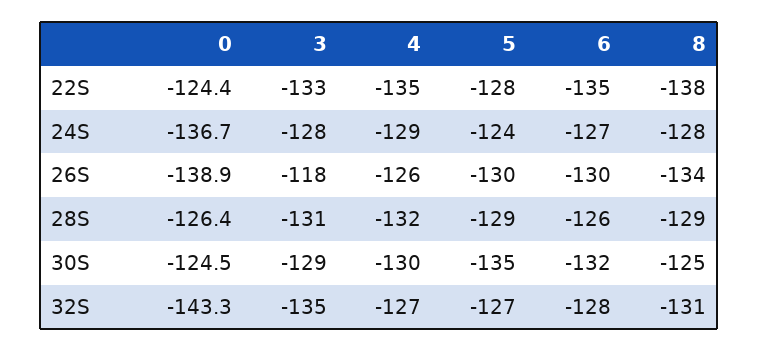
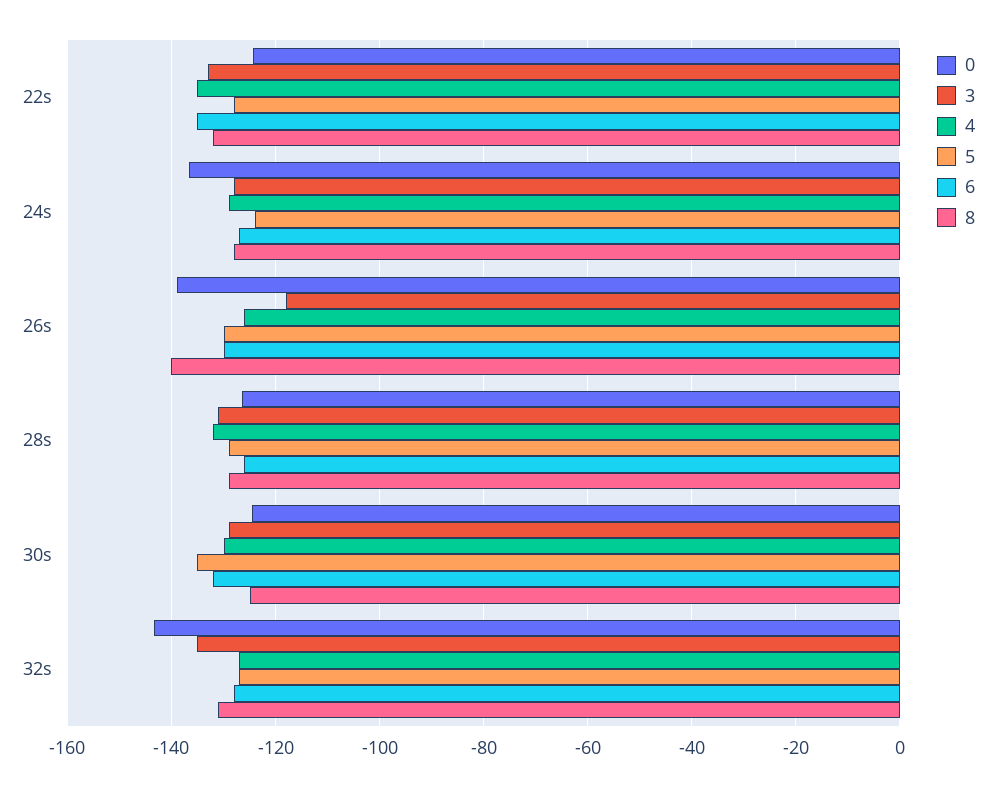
8, 22S: -138 -> -132
8, 26S: -134 -> -140

